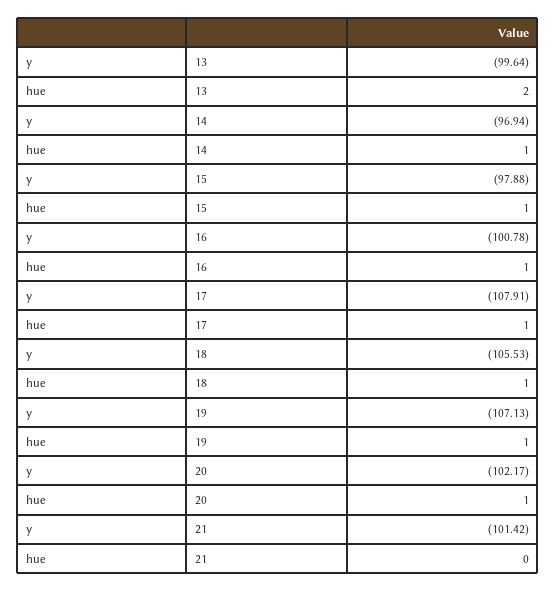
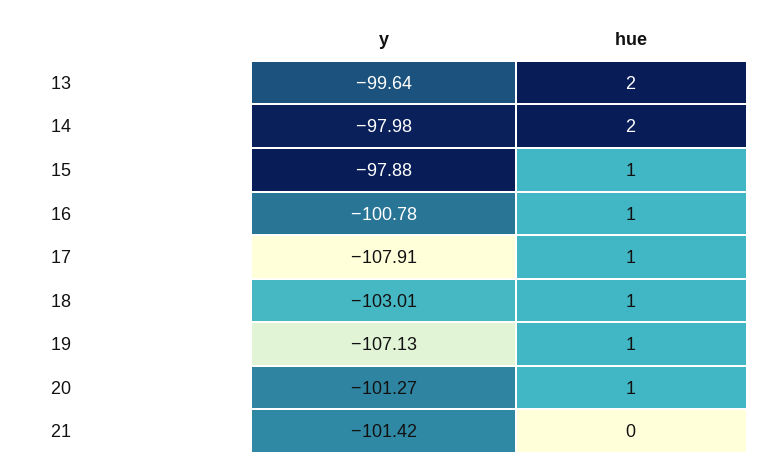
y, 14: -96.94 -> -97.98
hue, 14: 1 -> 2
y, 18: -105.53 -> -103.01
y, 20: -102.17 -> -101.27

